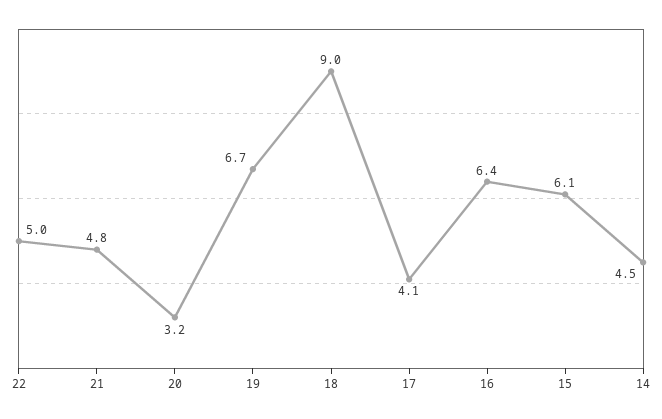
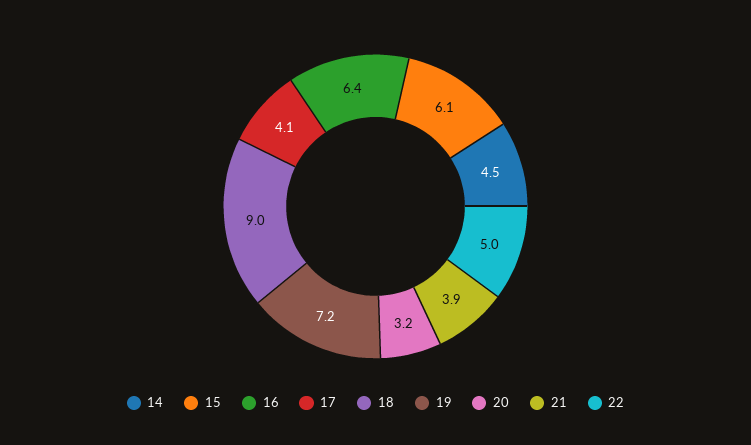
21: 4.8 -> 3.9
19: 6.7 -> 7.2

